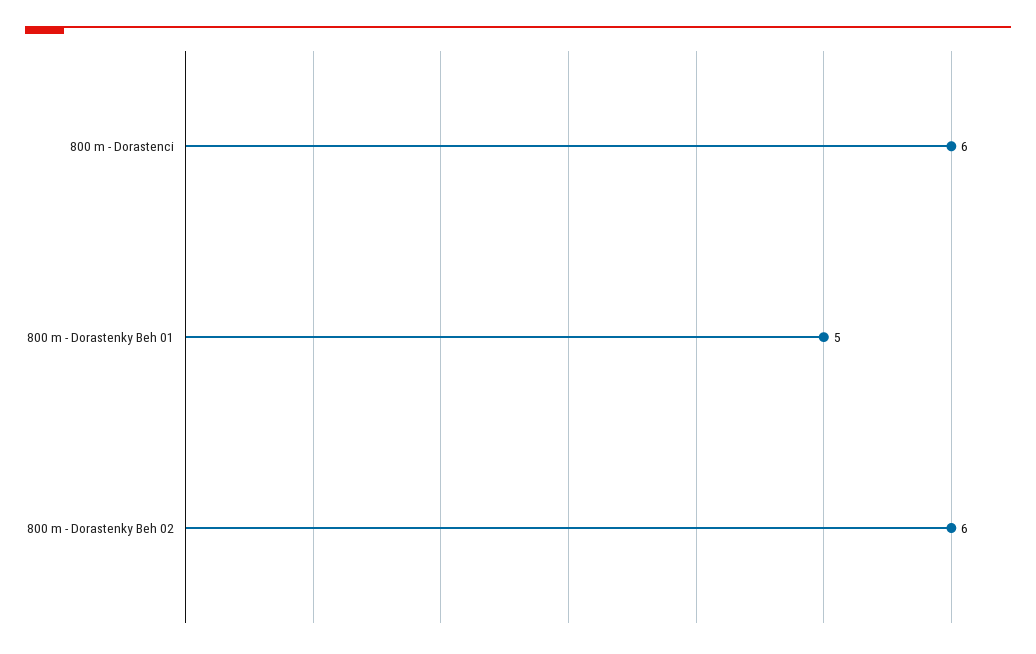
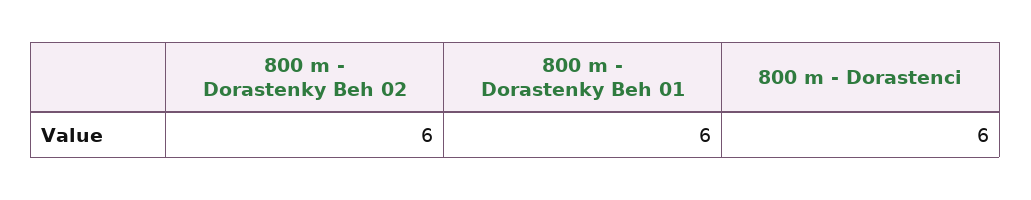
800 m - Dorastenky Beh 01: 5 -> 6

